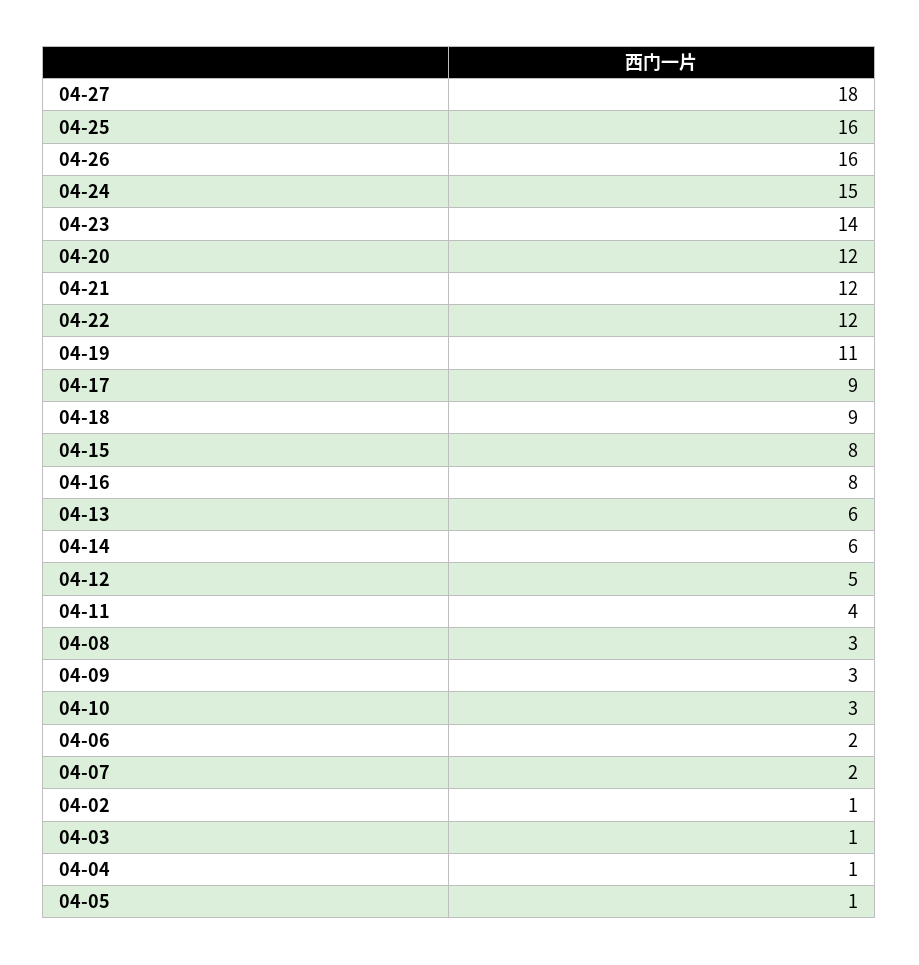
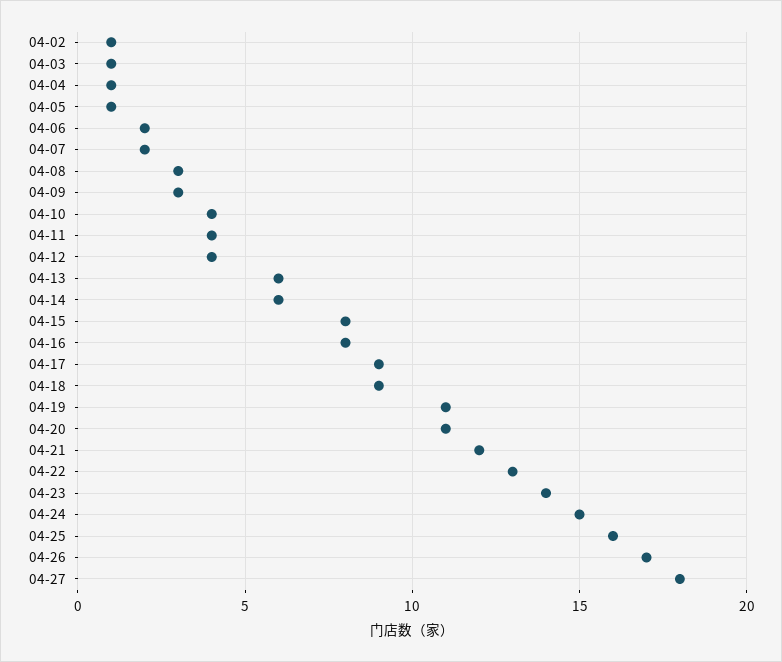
04-26: 16 -> 17
04-20: 12 -> 11
04-22: 12 -> 13
04-12: 5 -> 4
04-10: 3 -> 4

